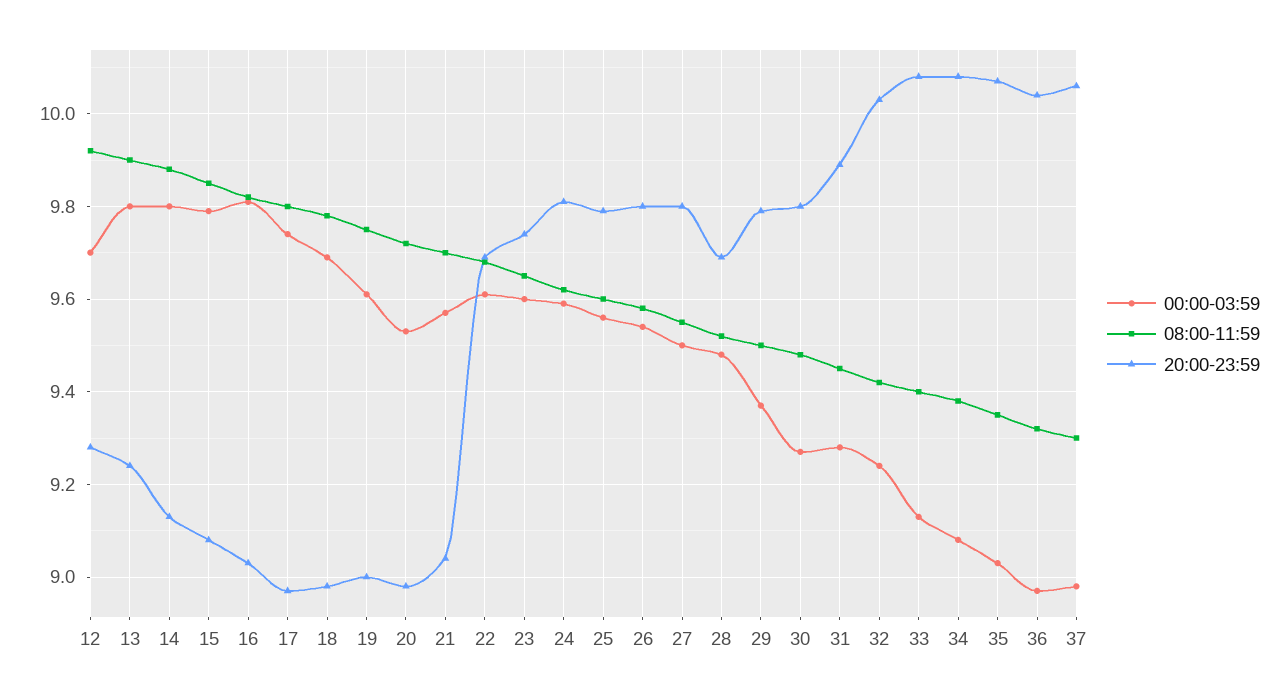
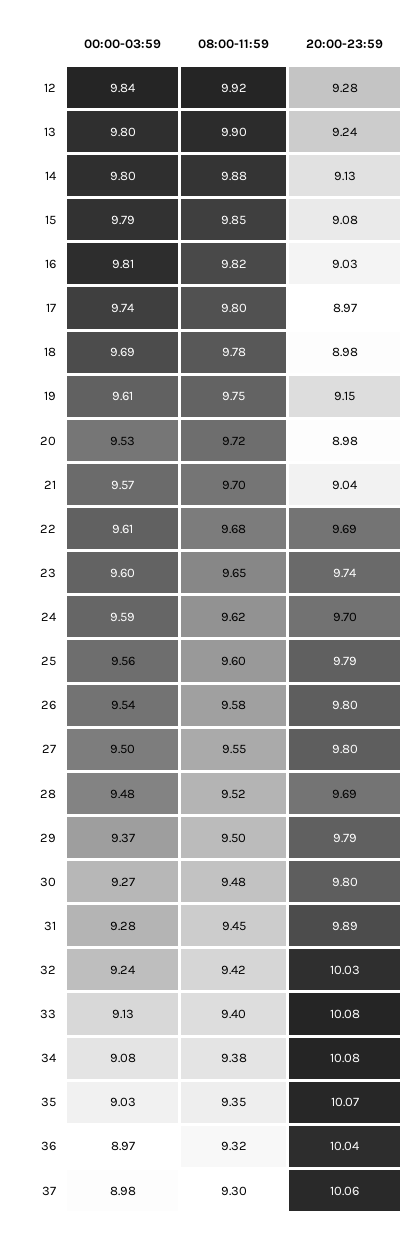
00:00-03:59, 12: 9.7 -> 9.84
20:00-23:59, 19: 9 -> 9.15
20:00-23:59, 24: 9.8 -> 9.7

